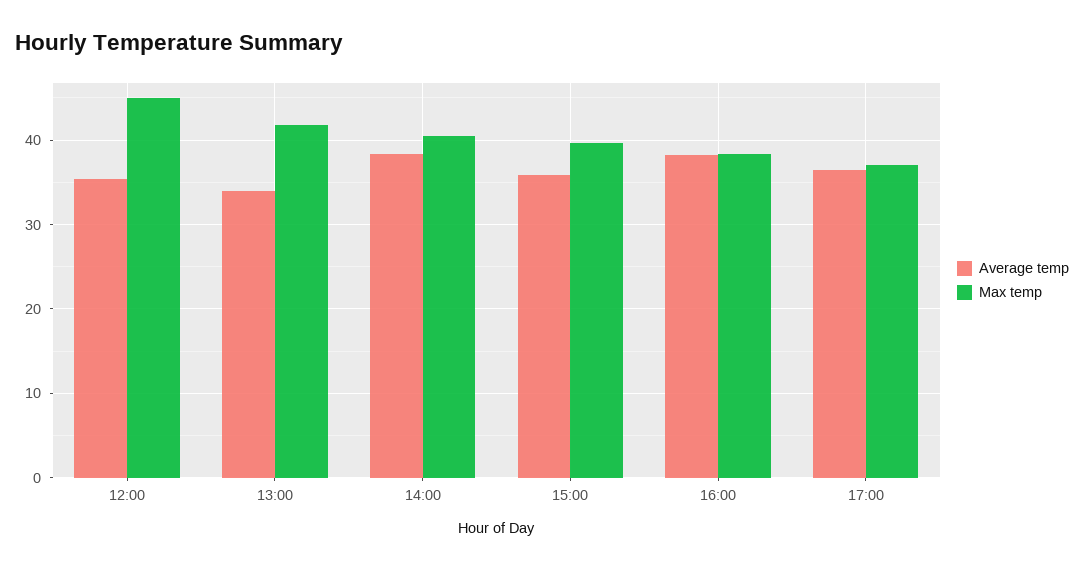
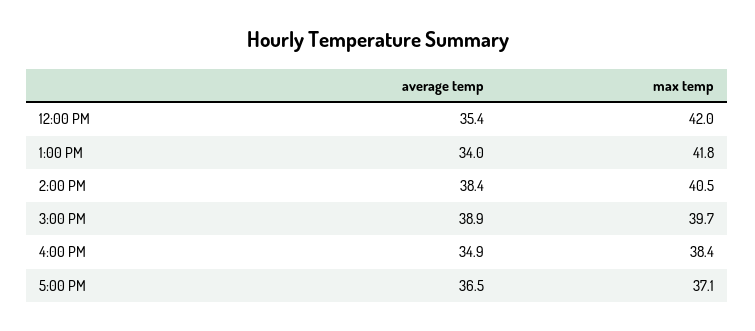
Max temp, 12:00: 45 -> 42
Average temp, 15:00: 36 -> 38.9
Average temp, 16:00: 38 -> 34.9

